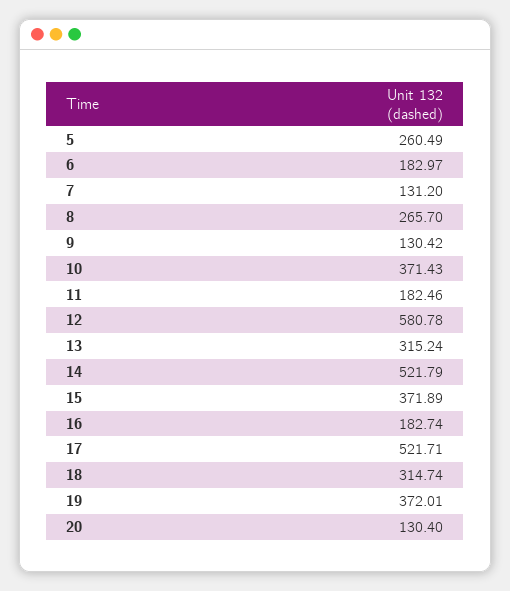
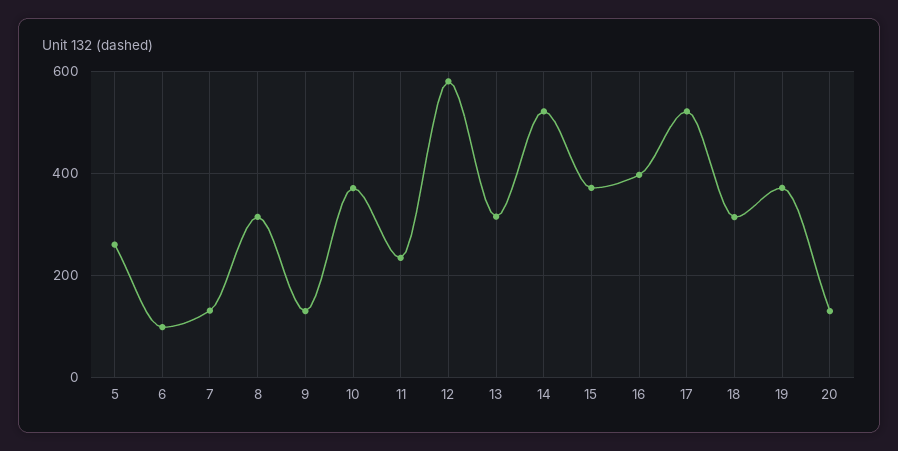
6: 182.97 -> 100
8: 265.7 -> 320
11: 182.46 -> 240
16: 182.74 -> 400

